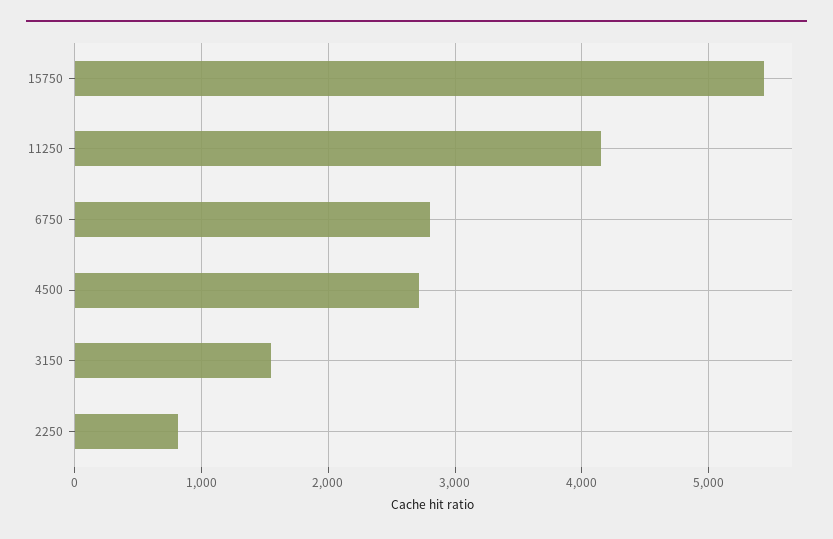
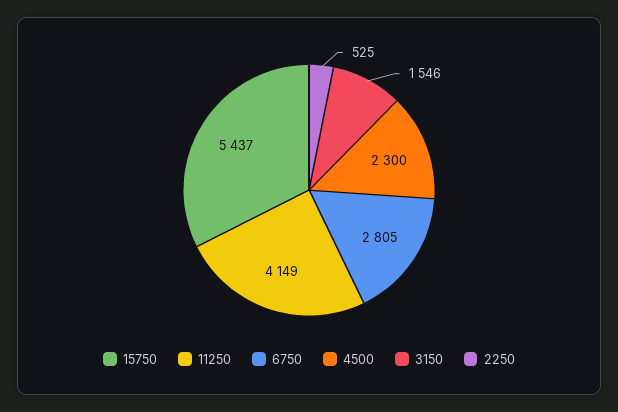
4500: 2700 -> 2300
2250: 800 -> 525

